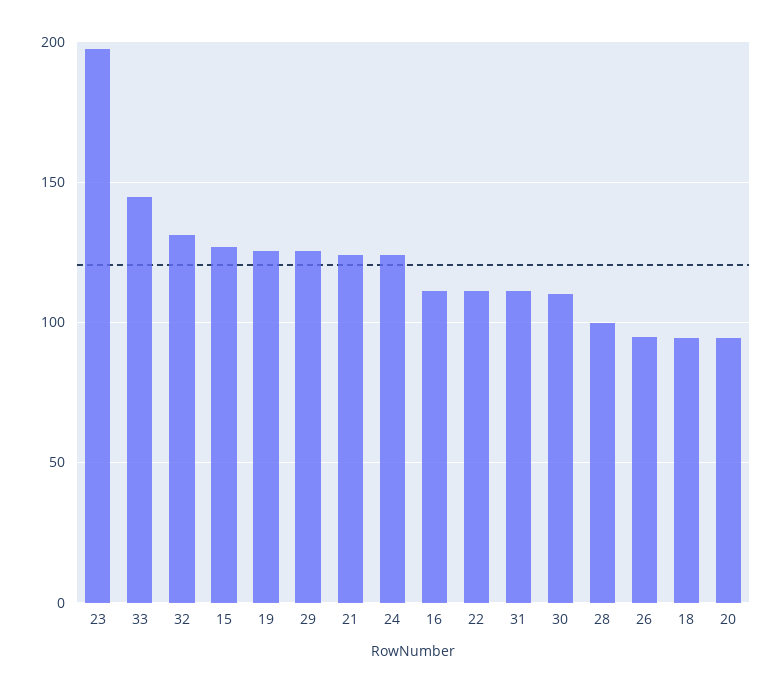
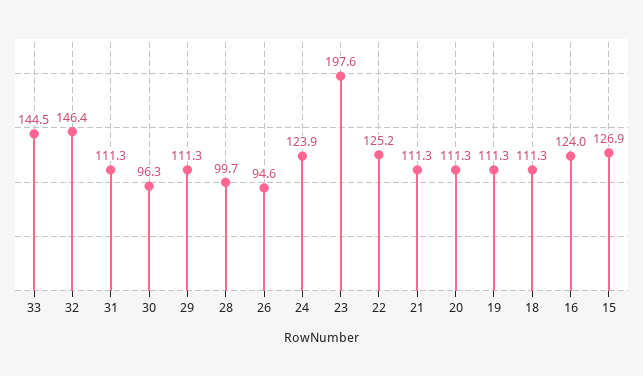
32: 130 -> 146.4
19: 125 -> 111.3
29: 125 -> 111.3
21: 125 -> 111.3
16: 110 -> 124
22: 110 -> 125.2
30: 110 -> 96.3
18: 95 -> 111.3
20: 95 -> 111.3

